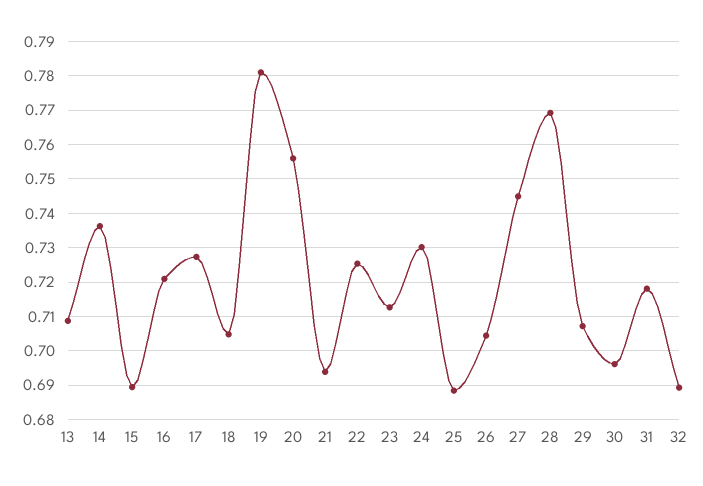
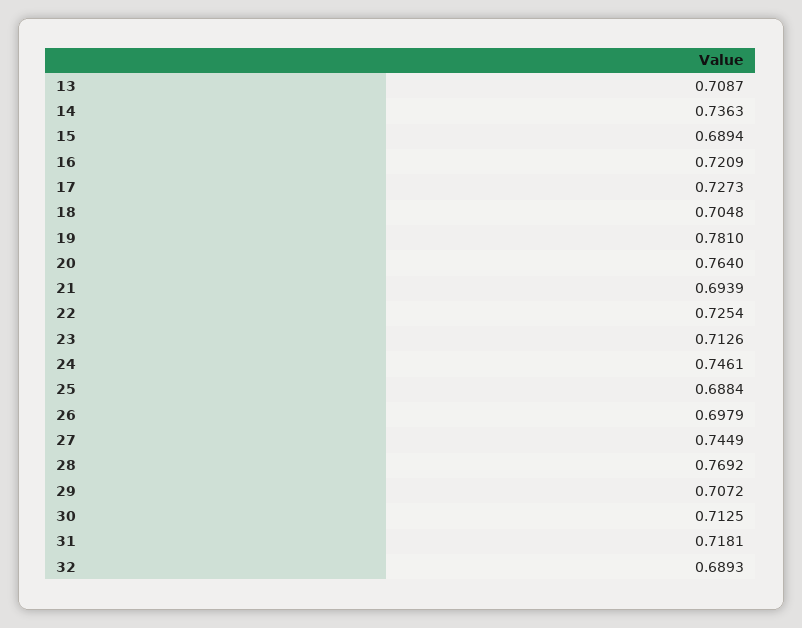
20: 0.756 -> 0.764
24: 0.73 -> 0.7461
26: 0.704 -> 0.6979
30: 0.696 -> 0.7125

